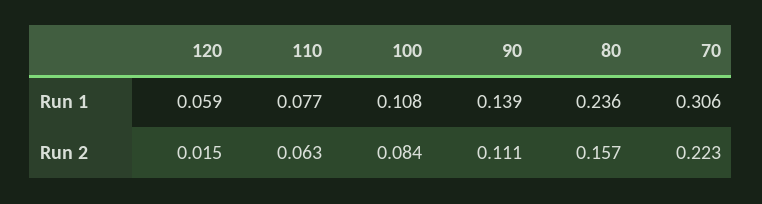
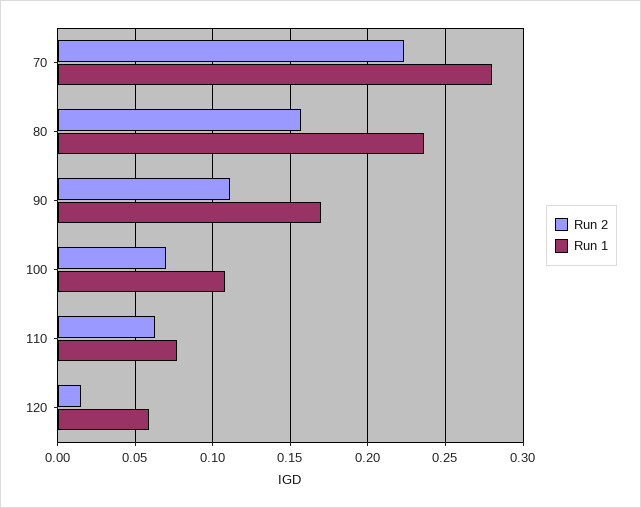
Run 1, 90: 0.139 -> 0.17
Run 1, 70: 0.306 -> 0.28
Run 2, 100: 0.084 -> 0.07

